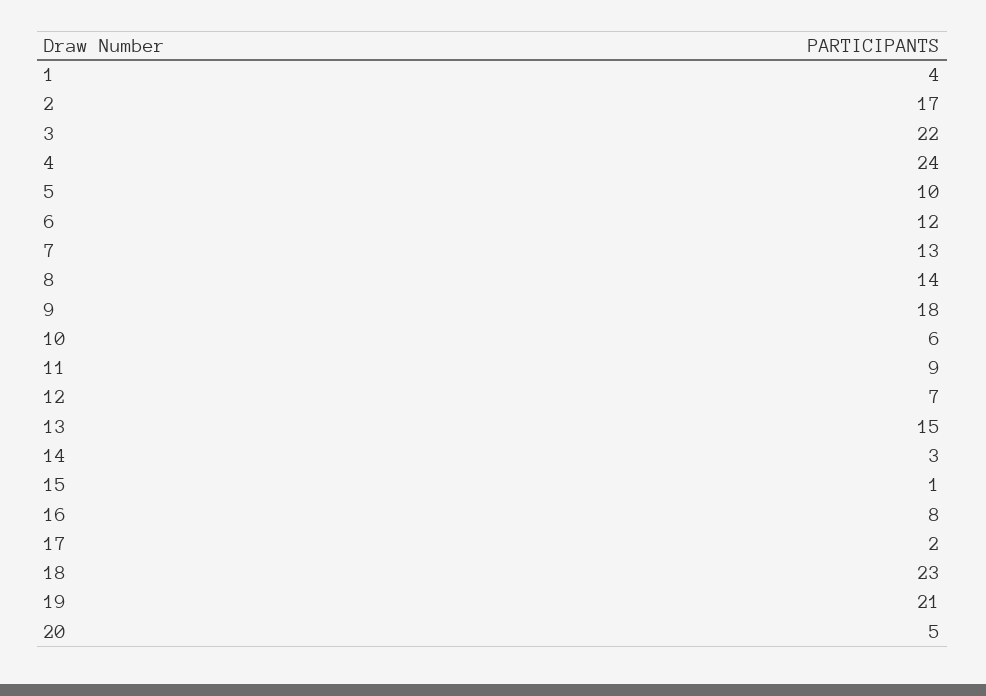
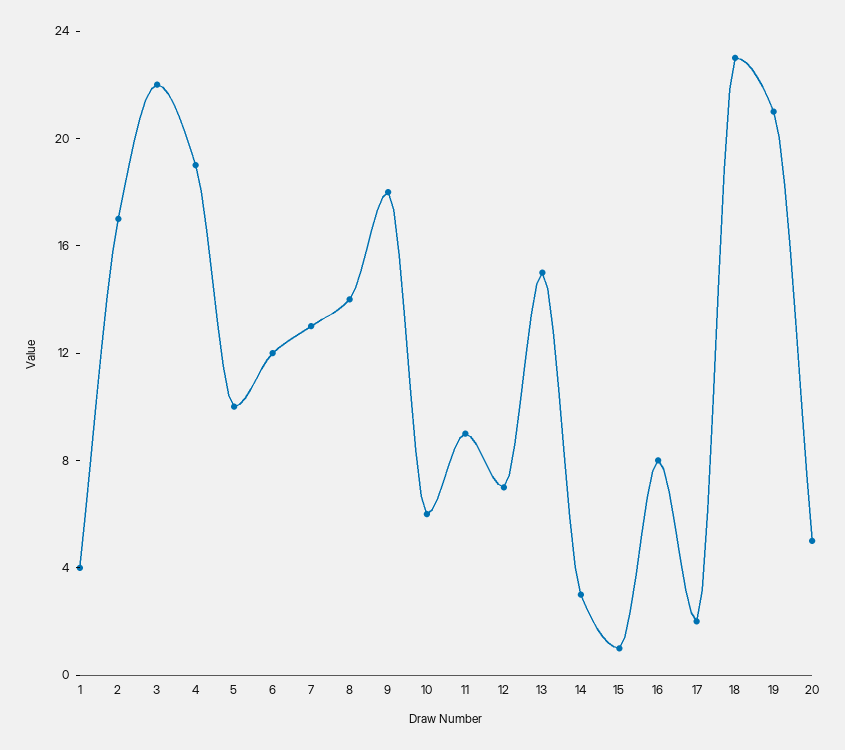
4: 24 -> 19

